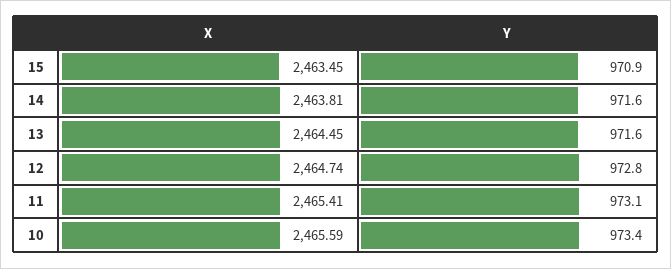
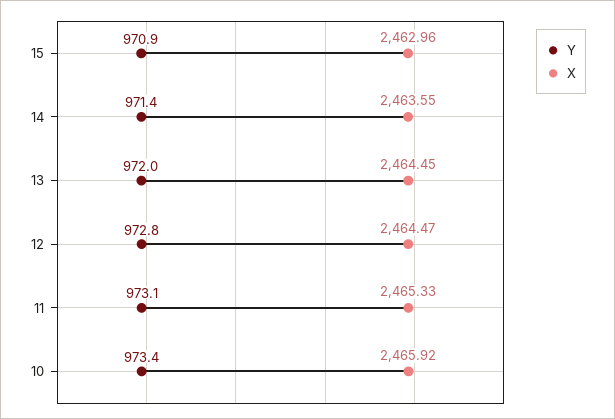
X, 15: 2463.45 -> 2462.96
X, 14: 2463.81 -> 2463.55
Y, 14: 971.6 -> 971.4
Y, 13: 971.6 -> 972
X, 12: 2464.74 -> 2464.47
X, 11: 2465.41 -> 2465.33
X, 10: 2465.59 -> 2465.92

